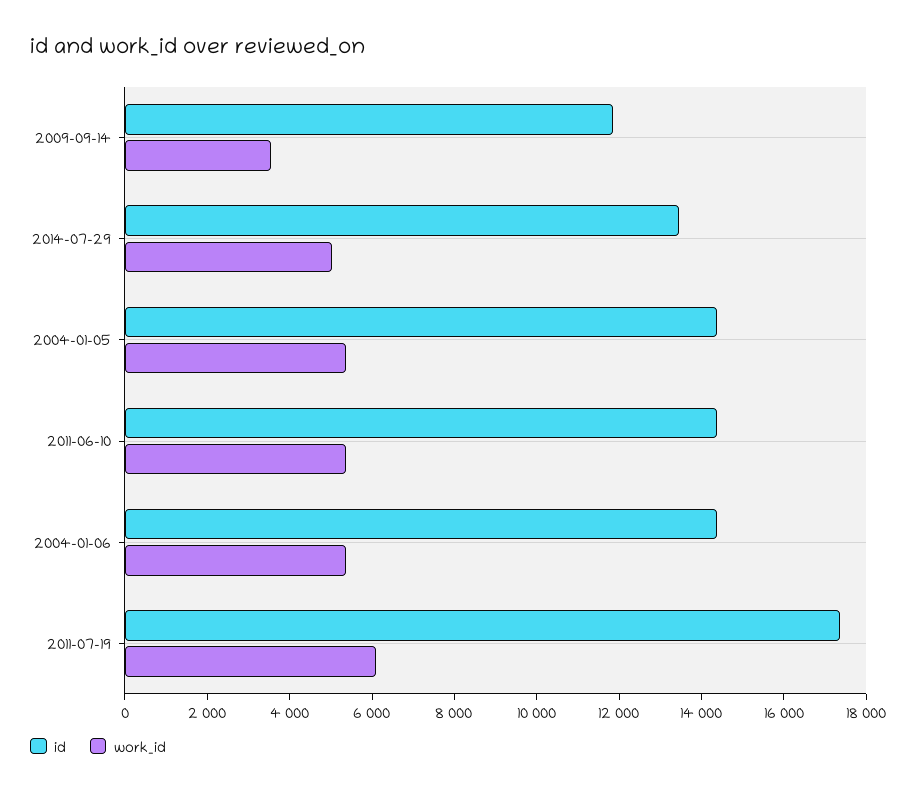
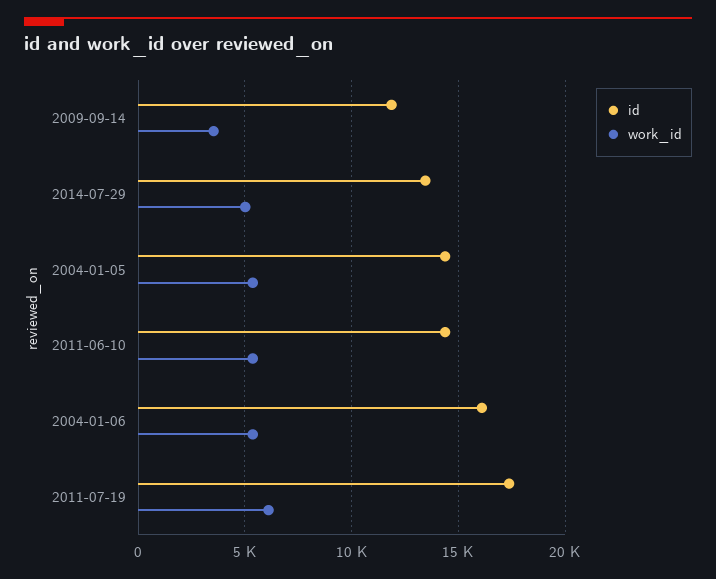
id, 2004-01-06: 14500 -> 16000

